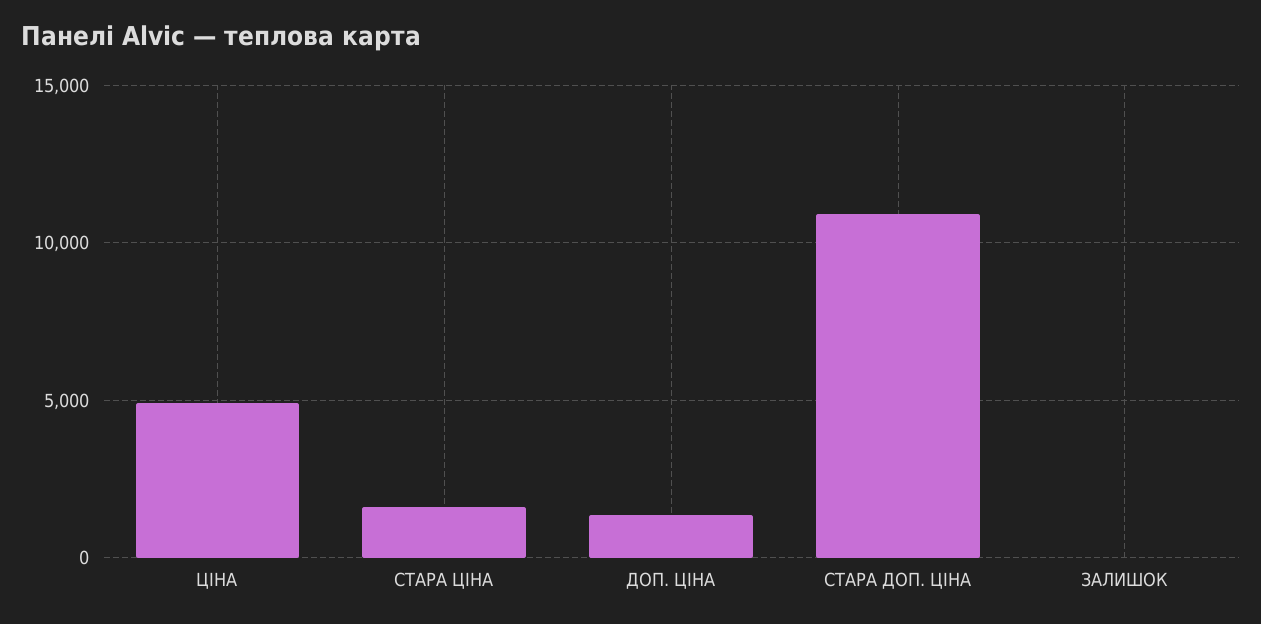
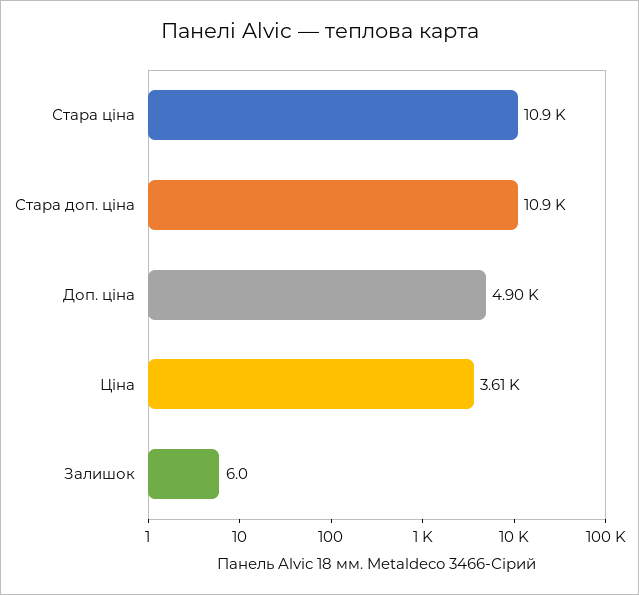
ЦІНА: 5000 -> 3610
СТАРА ЦІНА: 1500 -> 10900
ДОП. ЦІНА: 1500 -> 4900

